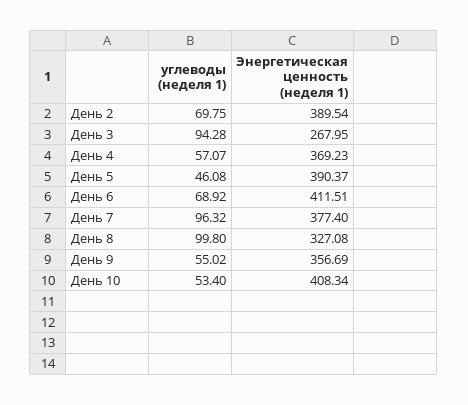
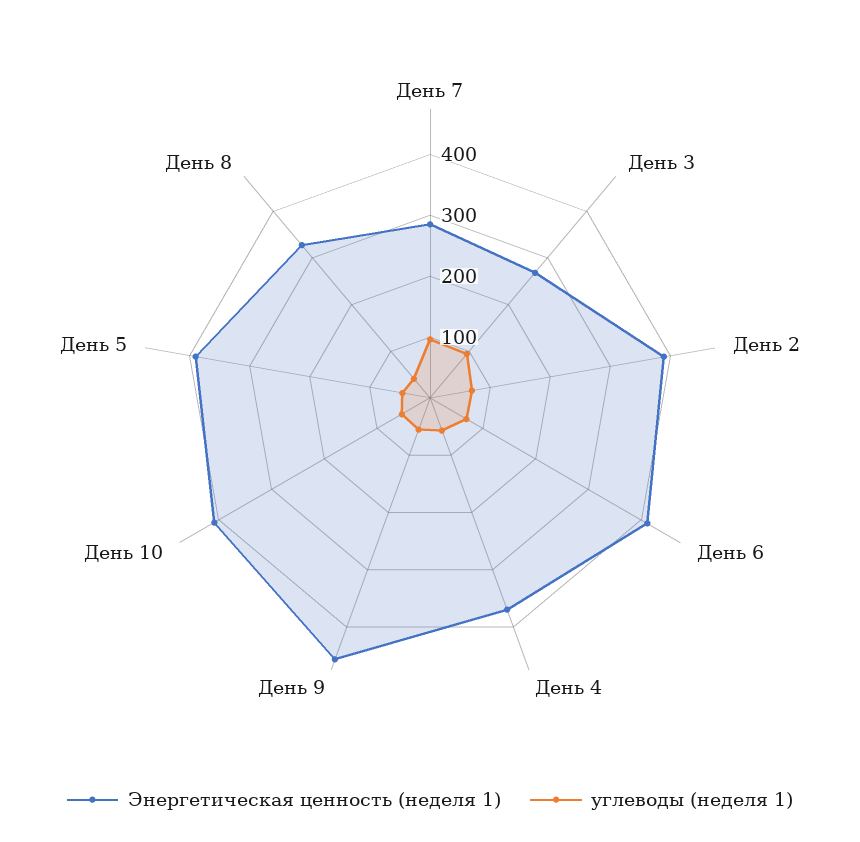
Энергетическая ценность (неделя 1), День 7: 377.4 -> 280
углеводы (неделя 1), День 8: 99.8 -> 40
Энергетическая ценность (неделя 1), День 9: 356.69 -> 460

